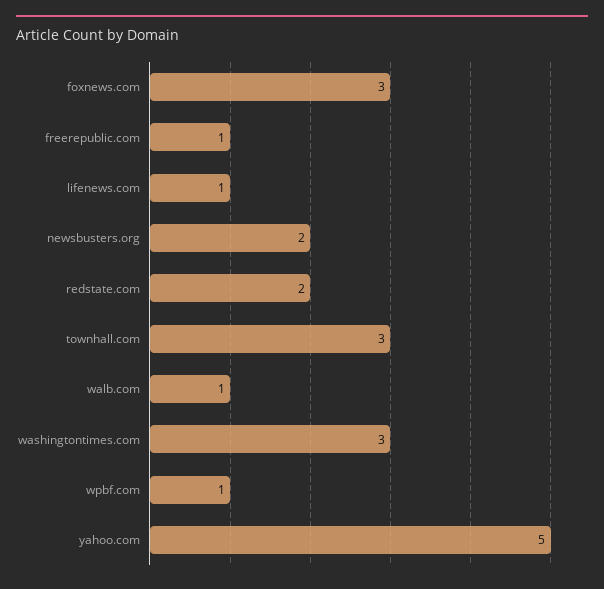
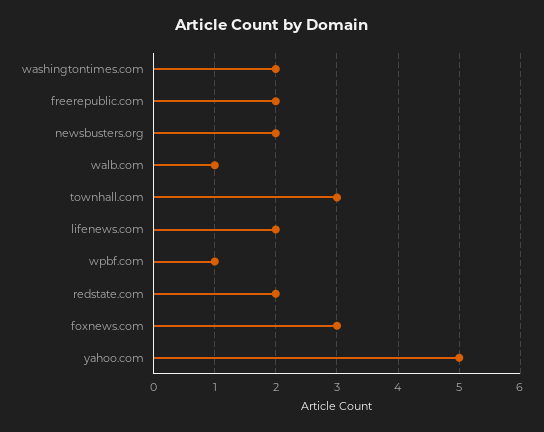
freerepublic.com: 1 -> 2
lifenews.com: 1 -> 2
washingtontimes.com: 3 -> 2

